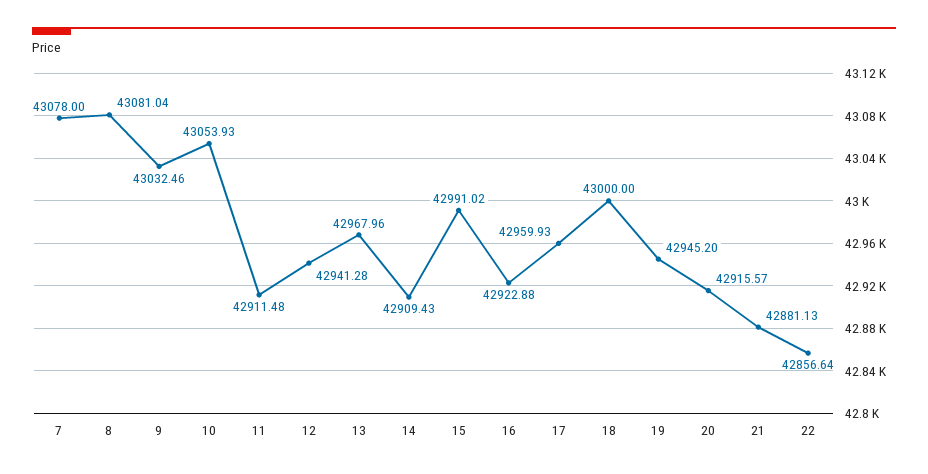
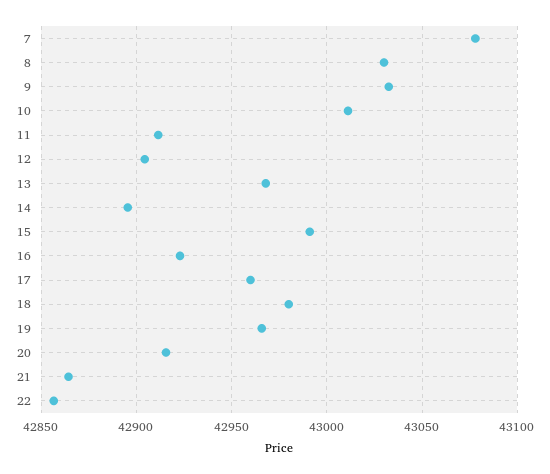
8: 43081.04 -> 43030
10: 43053.93 -> 43010
12: 42941.28 -> 42905
14: 42909.43 -> 42895
18: 43000 -> 42980
19: 42945.2 -> 42965
21: 42881.13 -> 42865

